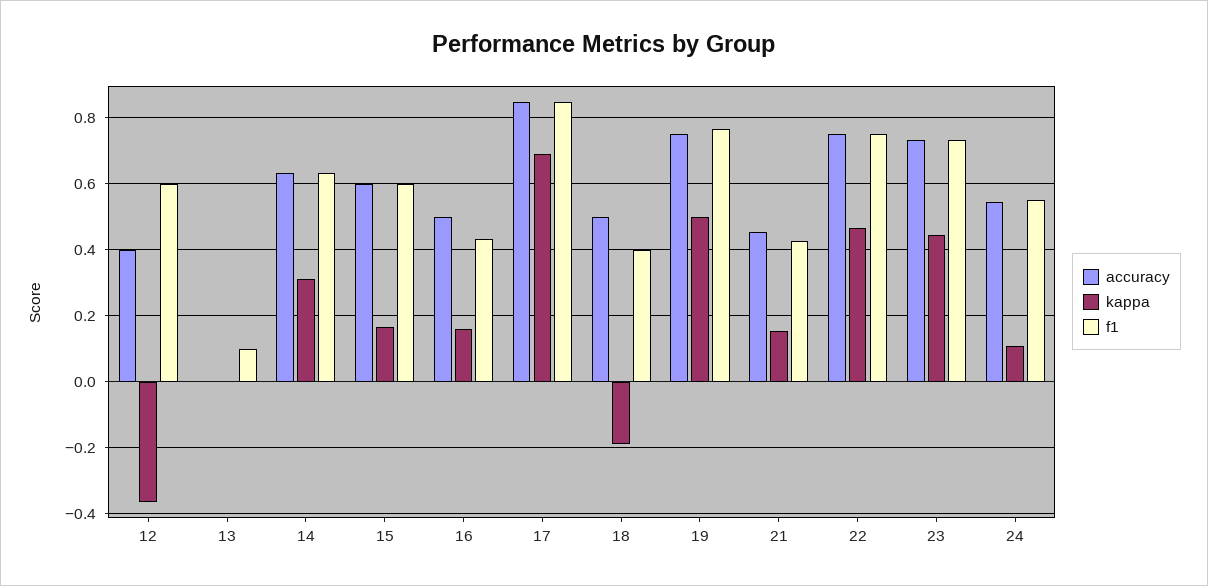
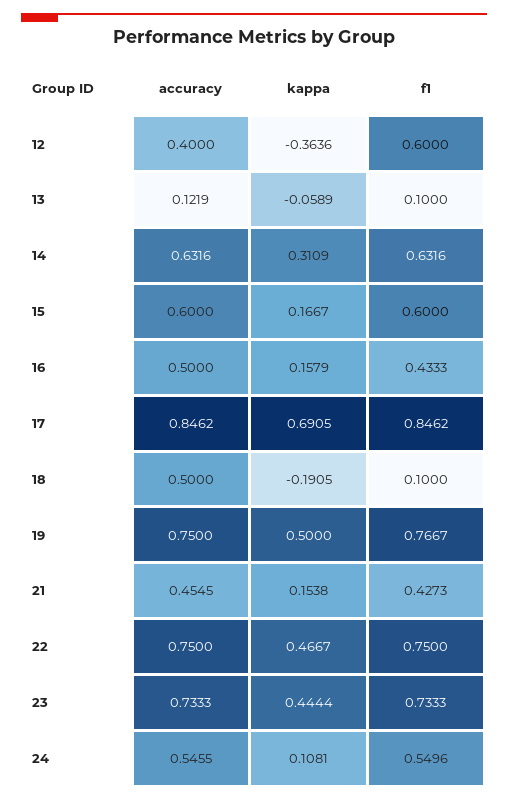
accuracy, 13: 0 -> 0.1219
kappa, 13: 0 -> -0.0589
f1, 18: 0.4 -> 0.1

